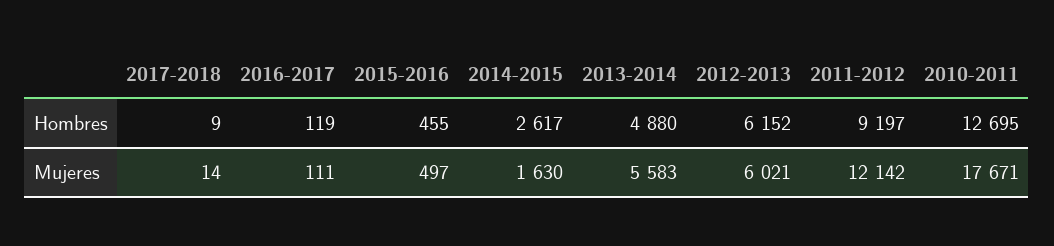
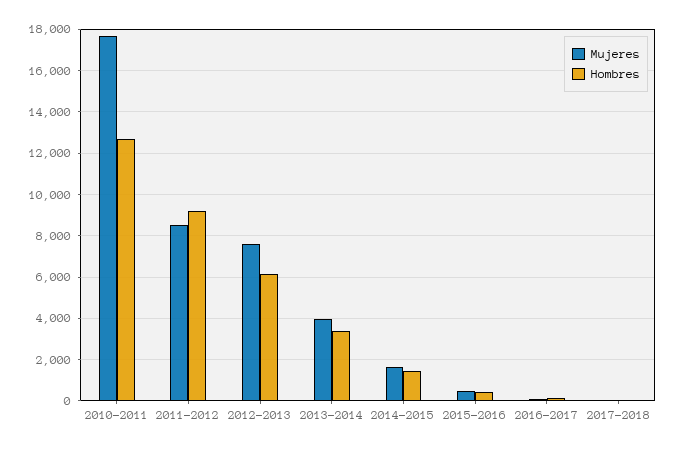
Hombres, 2014-2015: 2617 -> 1500
Hombres, 2013-2014: 4880 -> 3500
Mujeres, 2013-2014: 5583 -> 4000
Mujeres, 2012-2013: 6021 -> 7500
Mujeres, 2011-2012: 12142 -> 8500

